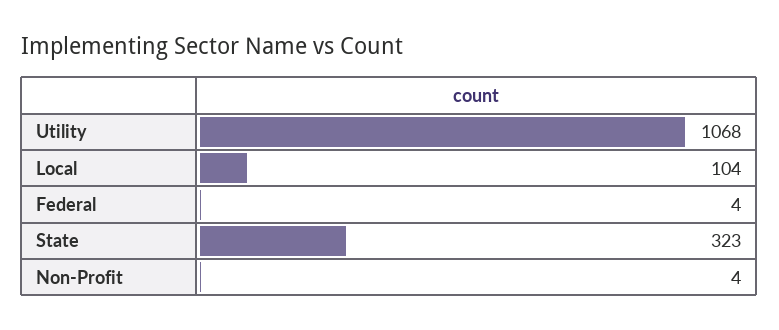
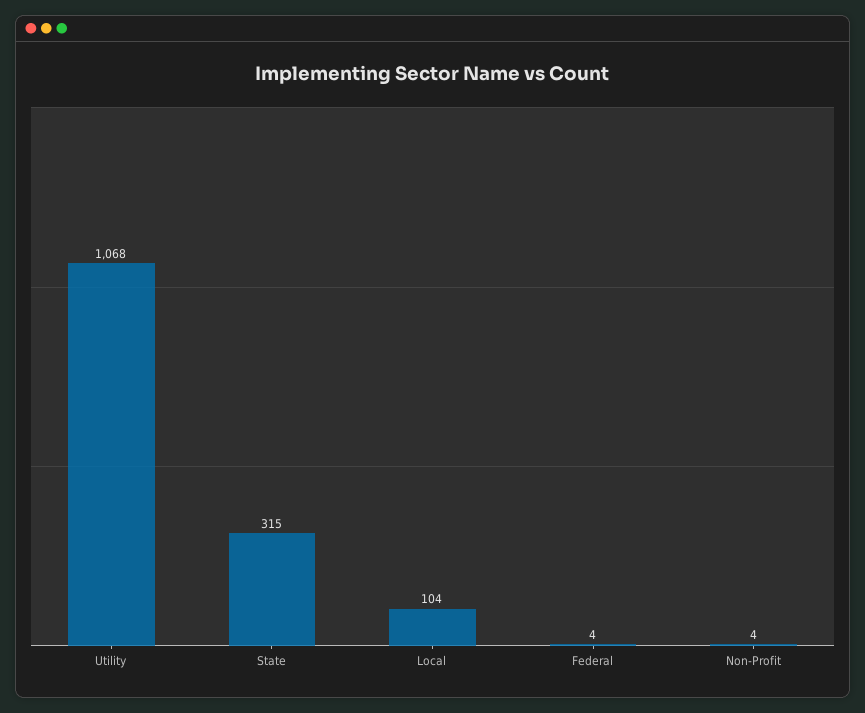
State: 323 -> 315

